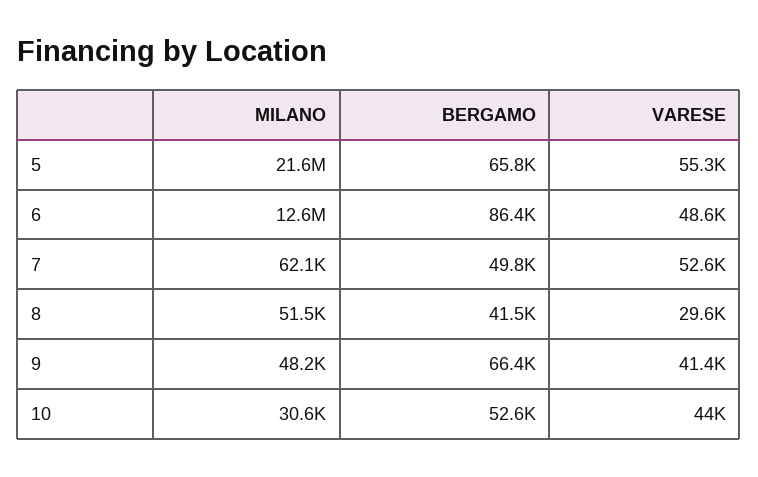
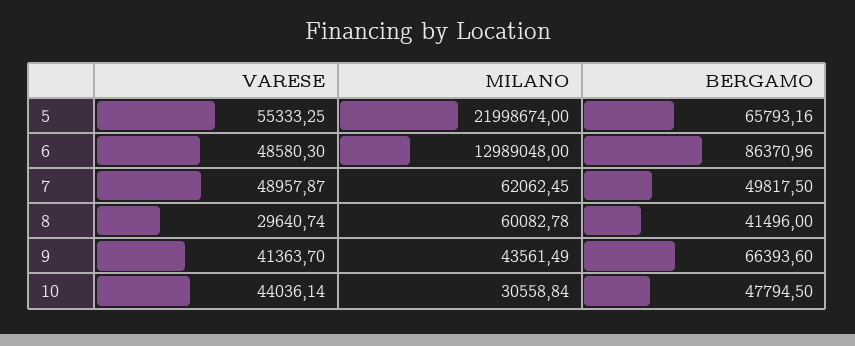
MILANO, 5: 21600000 -> 21998674
MILANO, 6: 12600000 -> 12989048
VARESE, 7: 52600 -> 48957.87
MILANO, 8: 51500 -> 60082.78
MILANO, 9: 48200 -> 43561.49
BERGAMO, 10: 52600 -> 47794.5

